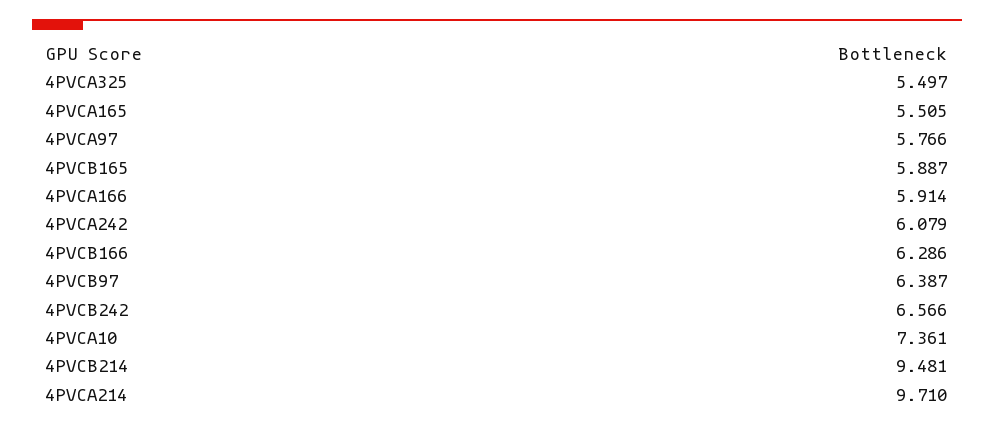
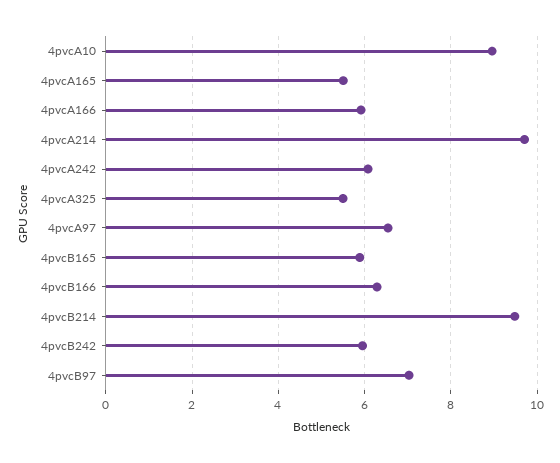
4PVCA97: 5.766 -> 6.6
4PVCB97: 6.387 -> 7
4PVCB242: 6.566 -> 6
4PVCA10: 7.361 -> 9

